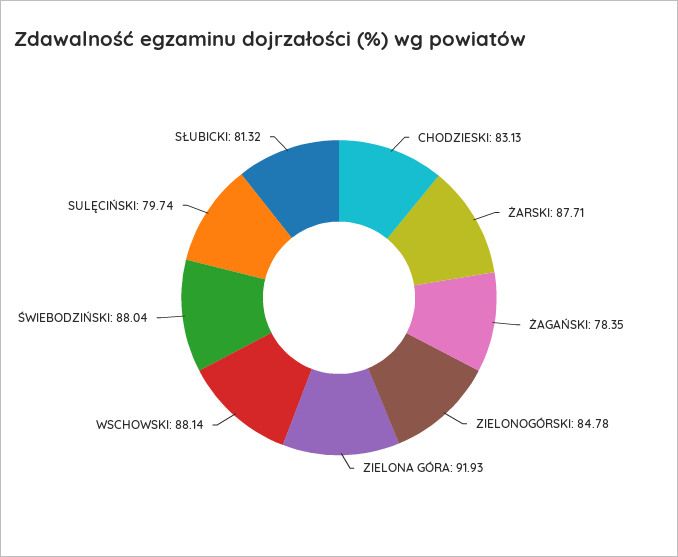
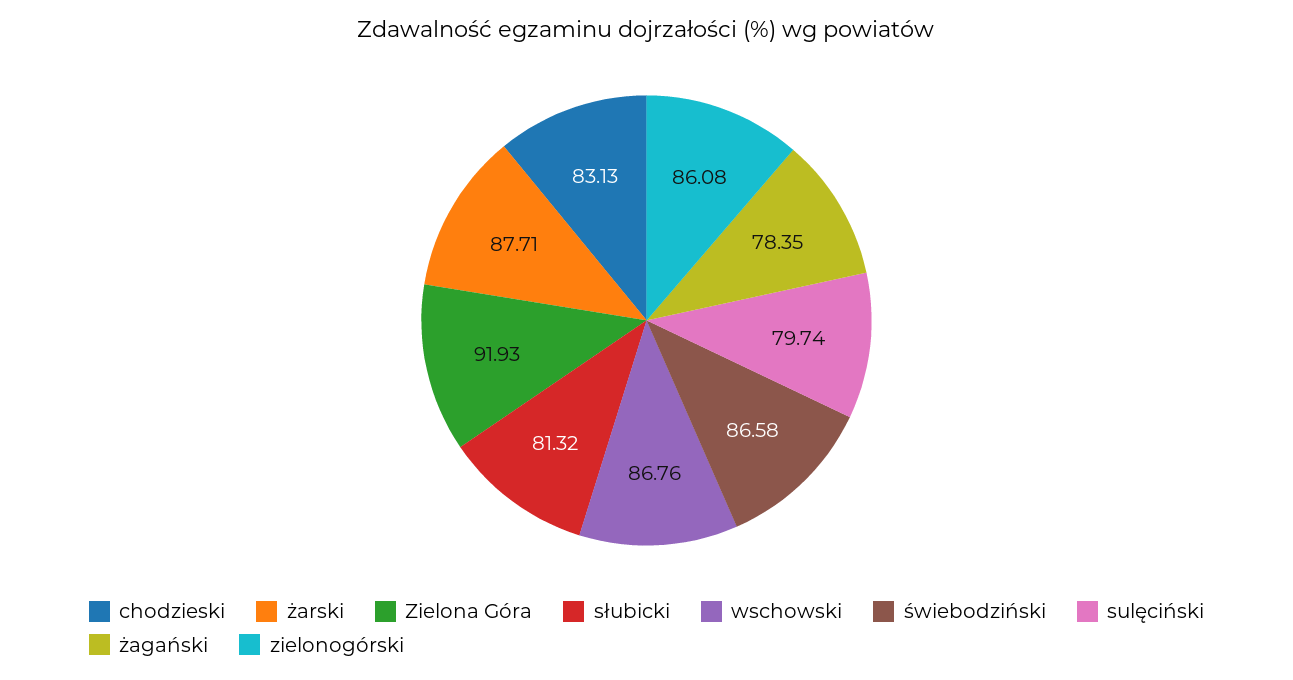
ZIELONOGÓRSKI: 84.78 -> 86.08
WSCHOWSKI: 88.14 -> 86.76
ŚWIEBODZIŃSKI: 88.04 -> 86.58

